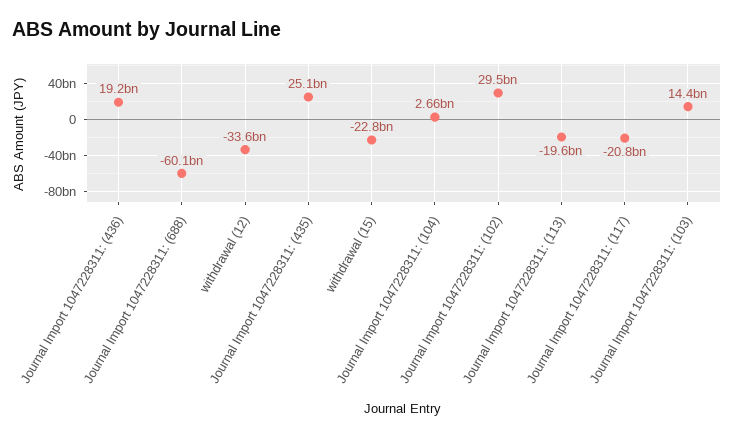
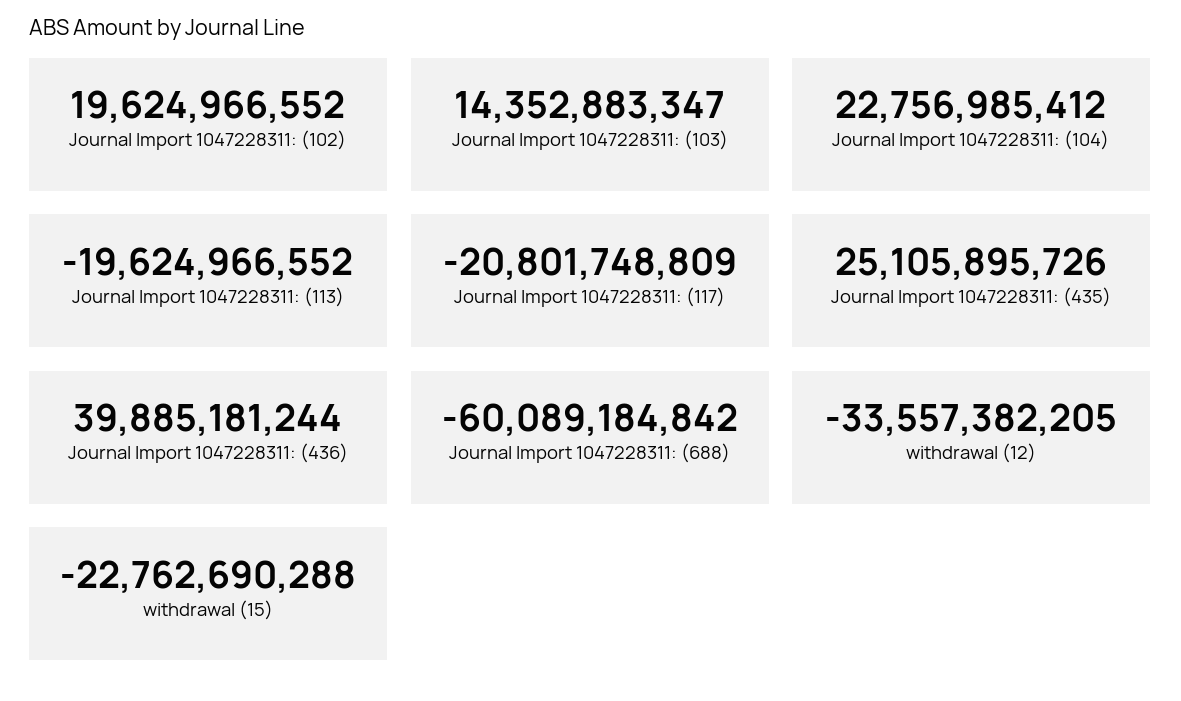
Journal Import 1047228311: (436): 19200000000 -> 39885181244
Journal Import 1047228311: (104): 2660000000 -> 22756985412
Journal Import 1047228311: (102): 29500000000 -> 19624966552

